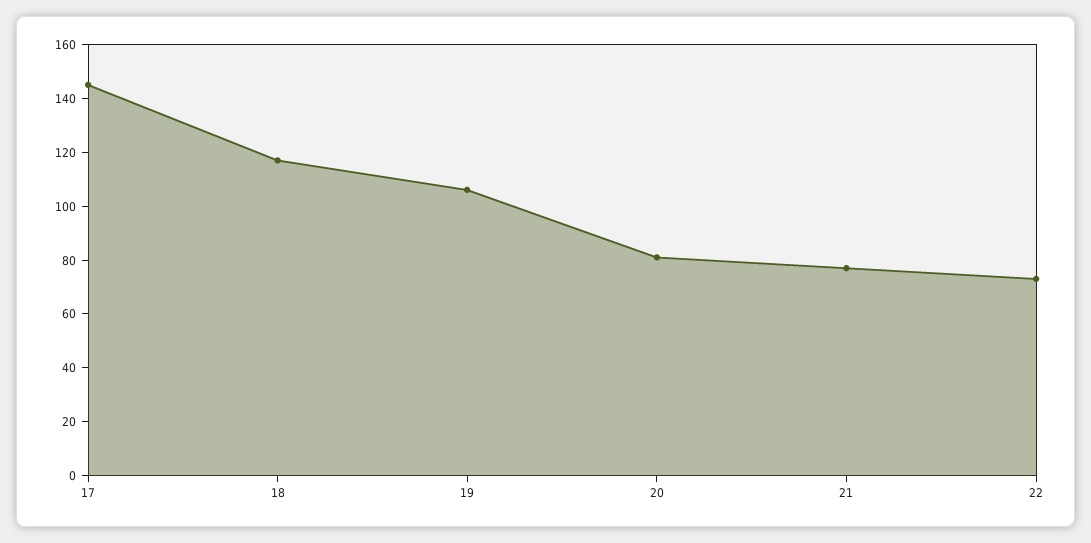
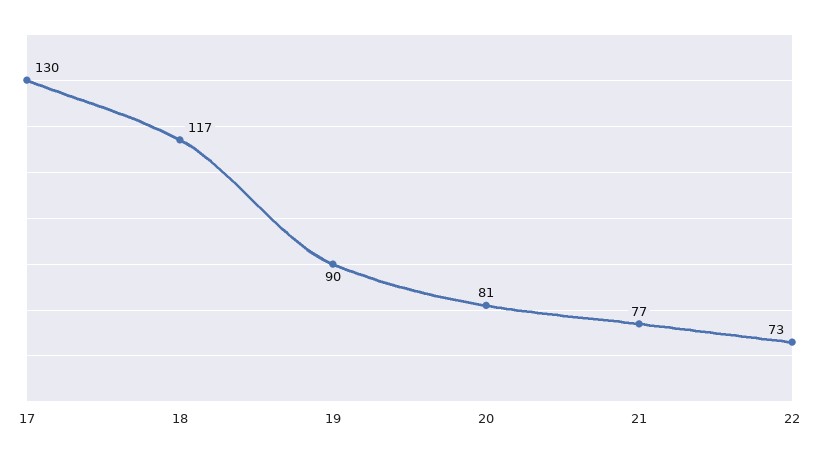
17: 145 -> 130
19: 105 -> 90

